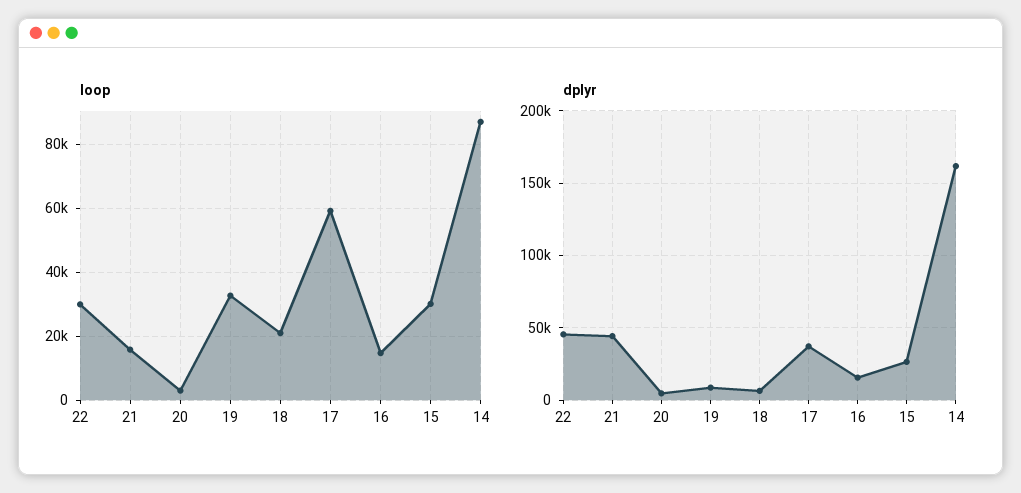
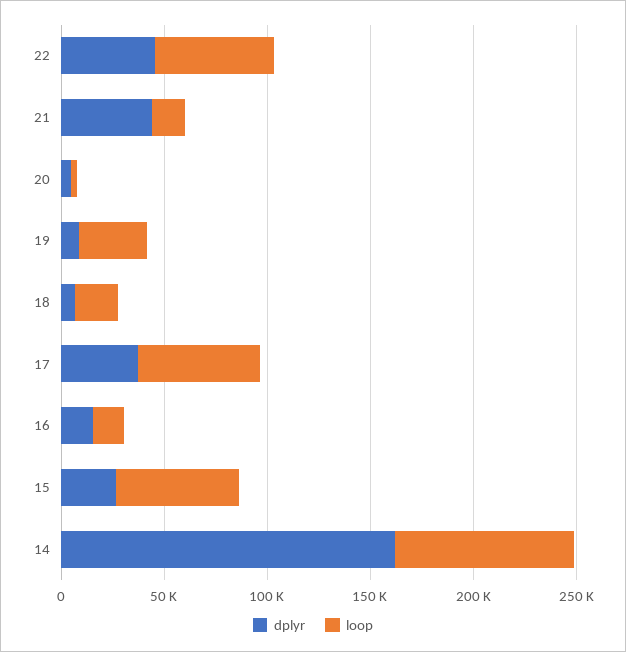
loop, 22: 30000 -> 60000
loop, 15: 30000 -> 60000

